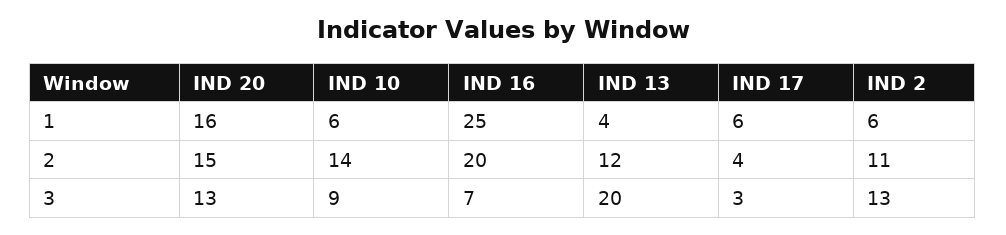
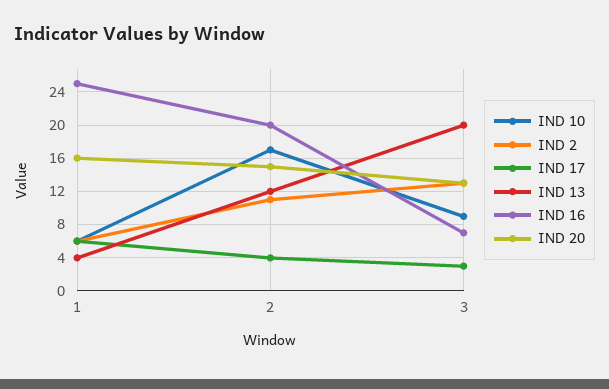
IND 10, 2: 14 -> 17

